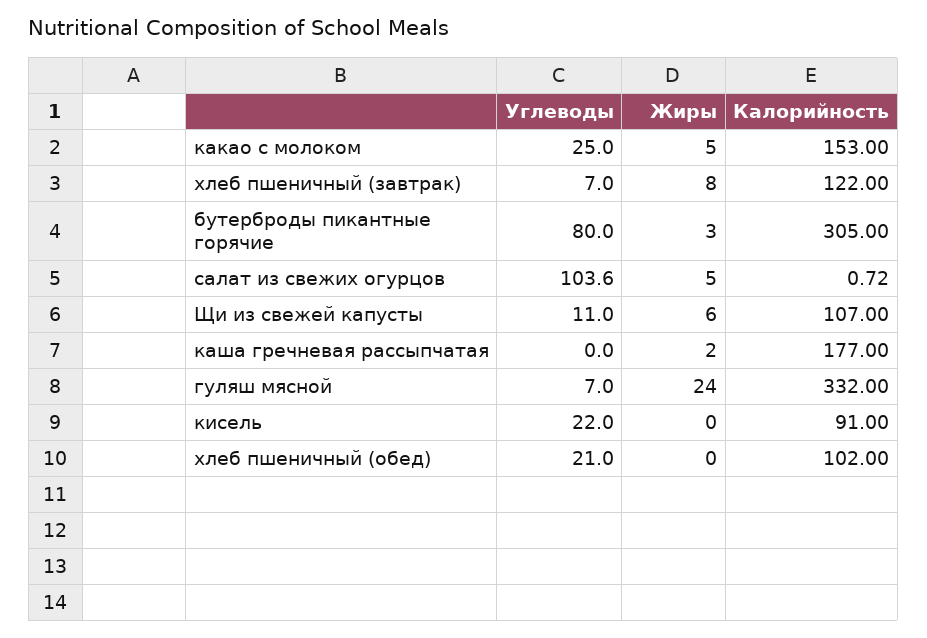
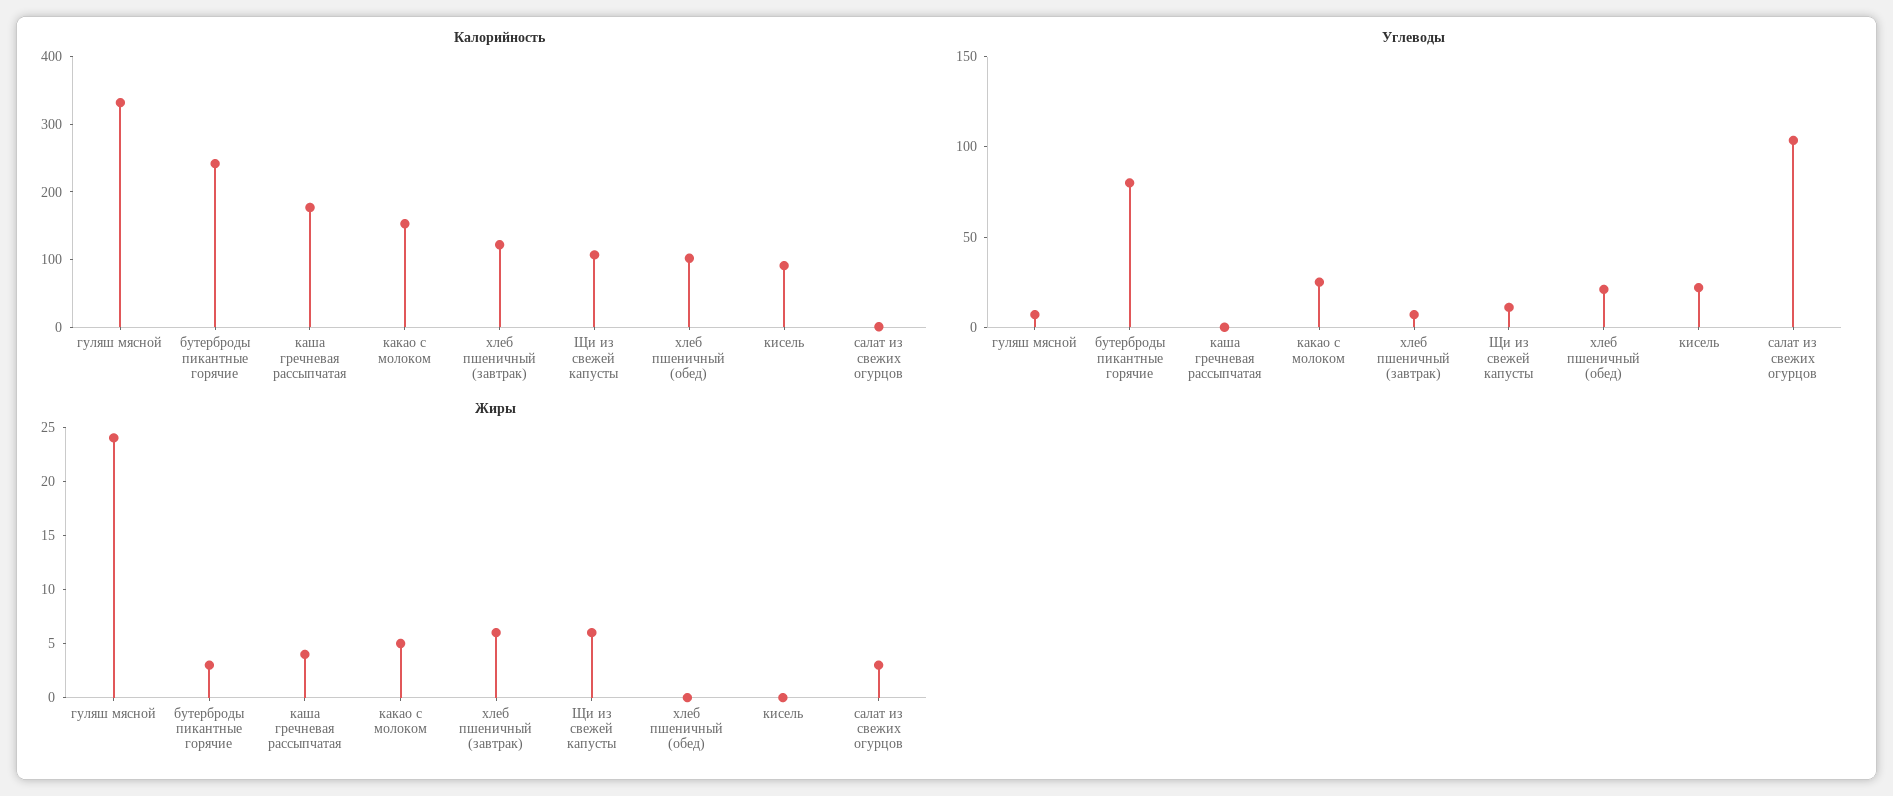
Жиры, хлеб пшеничный (завтрак): 8 -> 6
Калорийность, бутерброды пикантные горячие: 305 -> 240
Жиры, салат из свежих огурцов: 5 -> 3
Жиры, каша гречневая рассыпчатая: 2 -> 4

